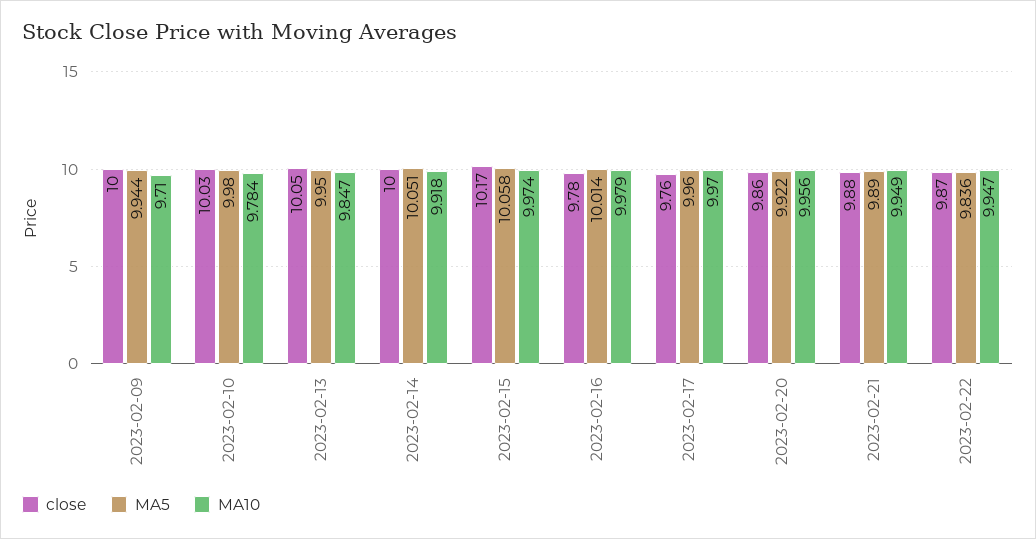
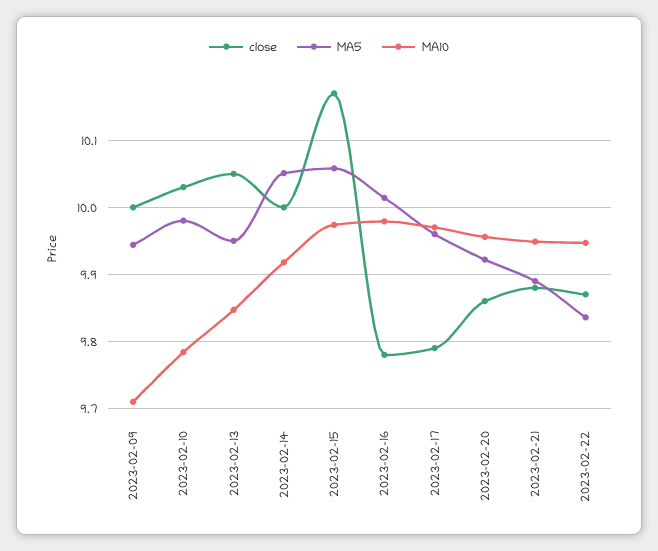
close, 2023-02-17: 9.76 -> 9.79

